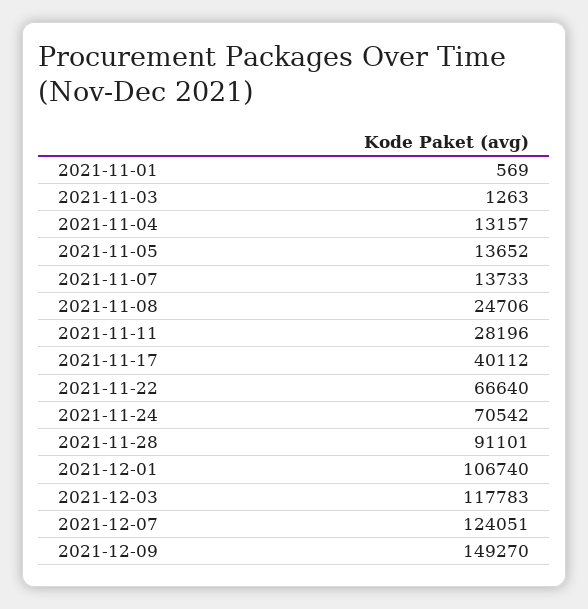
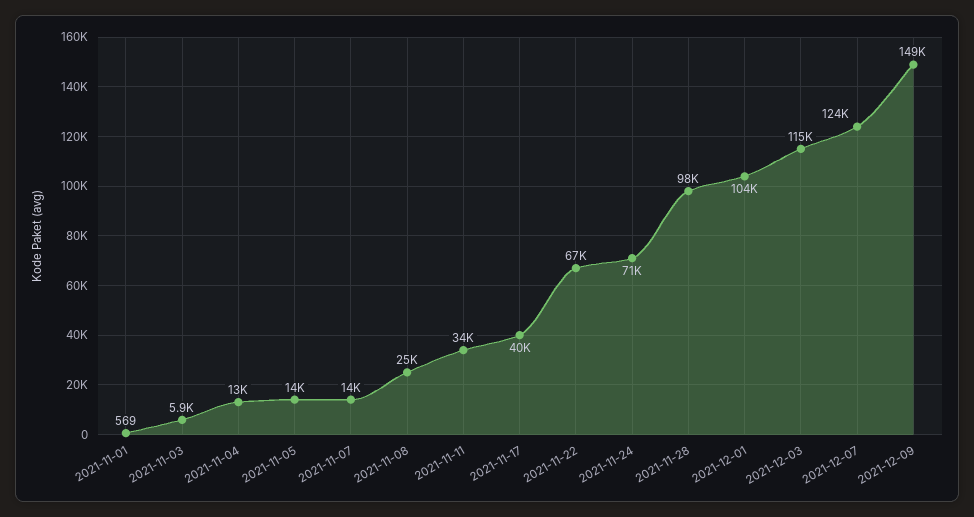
2021-11-03: 1263 -> 5900
2021-11-11: 28196 -> 34000
2021-11-28: 91101 -> 98000
2021-12-01: 106740 -> 104000
2021-12-03: 117783 -> 115000

